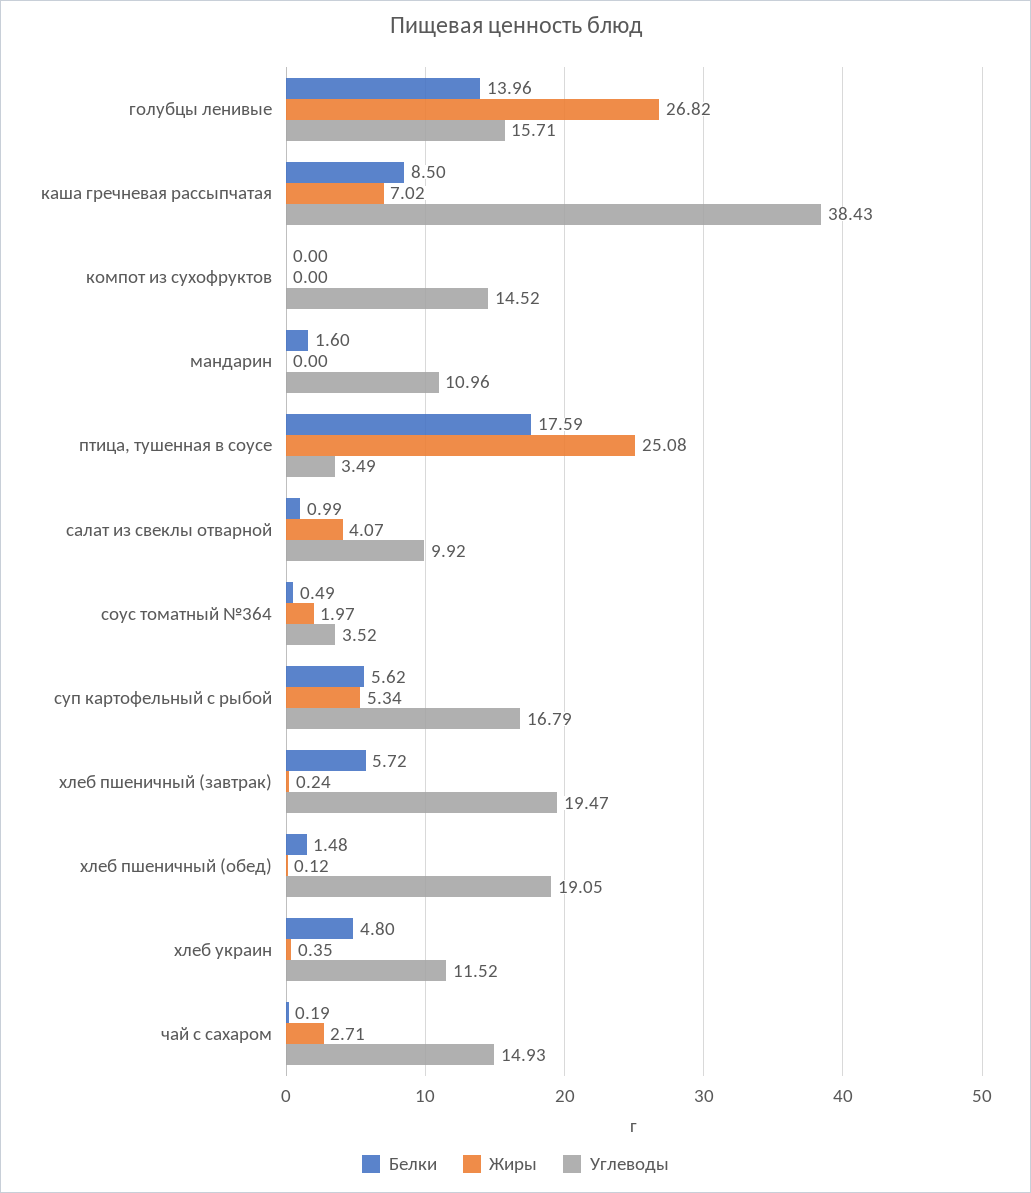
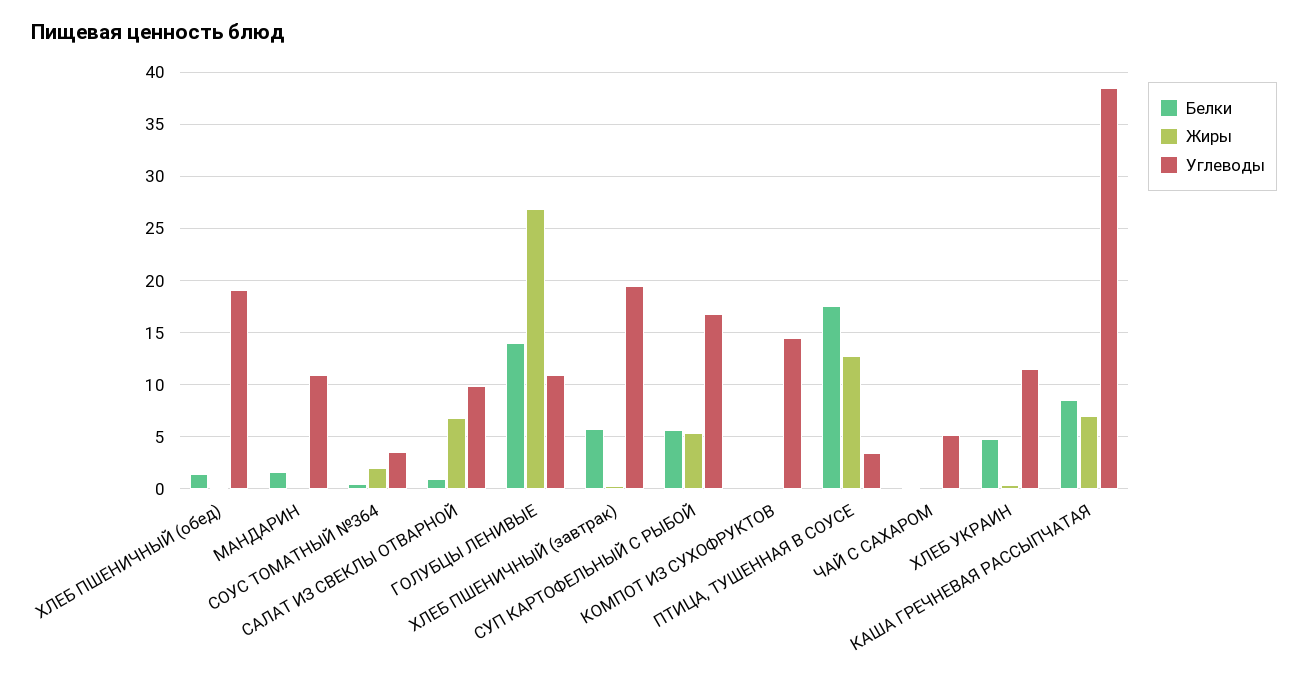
Углеводы, голубцы ленивые: 15.71 -> 11
Жиры, птица, тушенная в соусе: 25.08 -> 13
Жиры, салат из свеклы отварной: 4.07 -> 7
Жиры, чай с сахаром: 2.71 -> 0
Углеводы, чай с сахаром: 14.93 -> 5

